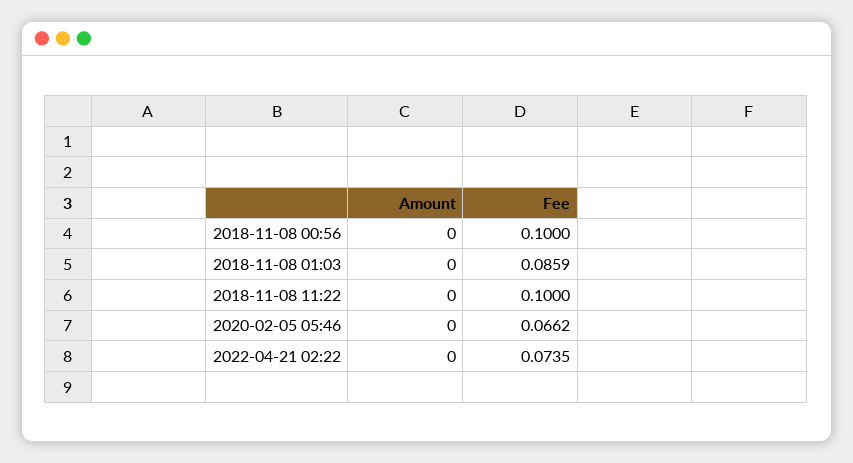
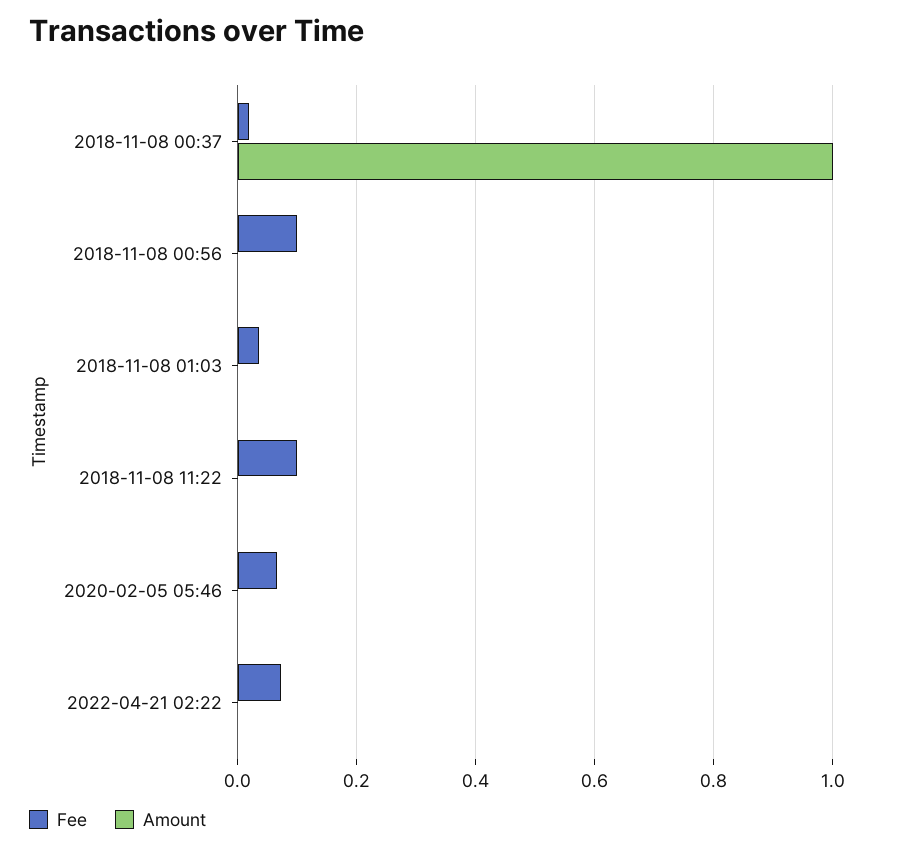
Fee, 2018-11-08 01:03: 0.0859 -> 0.04
Fee, 2018-11-08 00:37: none -> 0.02
Amount, 2018-11-08 00:37: none -> 1

